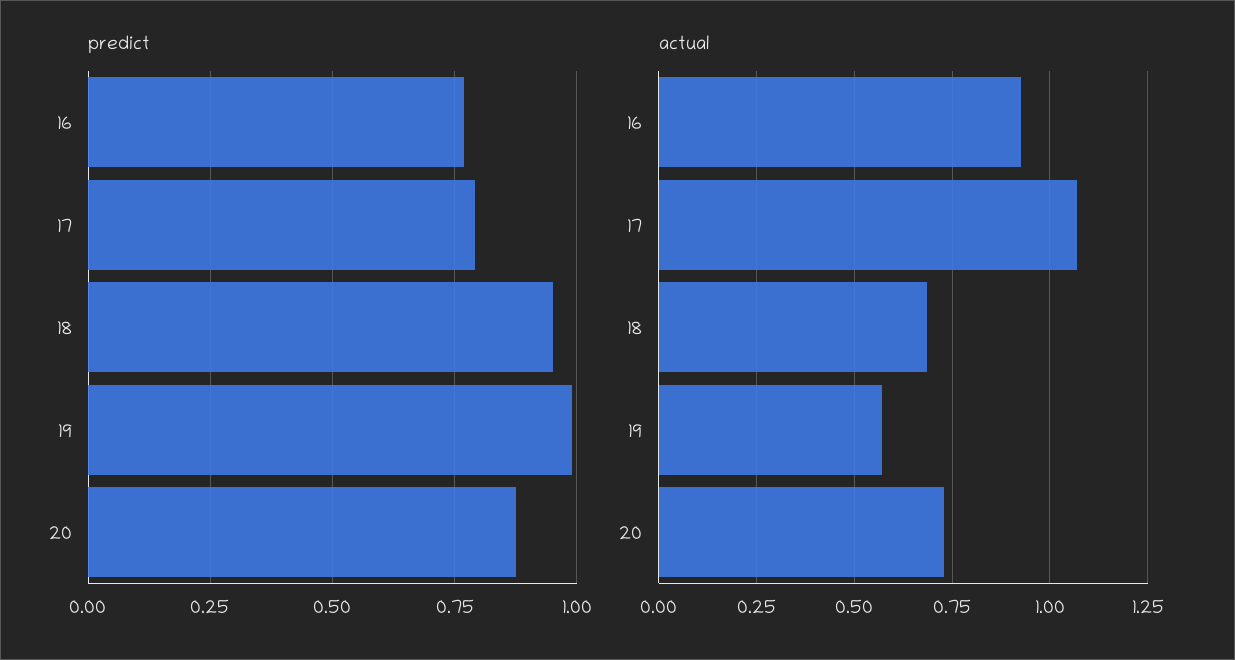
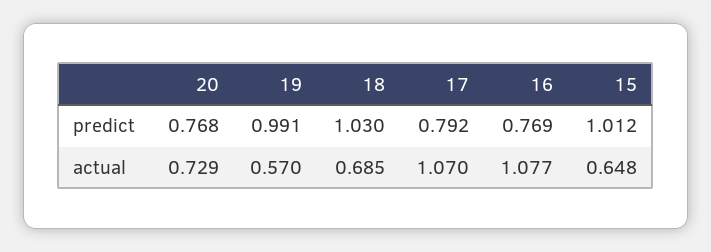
predict, 18: 0.95 -> 1.03
predict, 20: 0.875 -> 0.768
actual, 16: 0.925 -> 1.077
predict, 15: none -> 1.012
actual, 15: none -> 0.648

